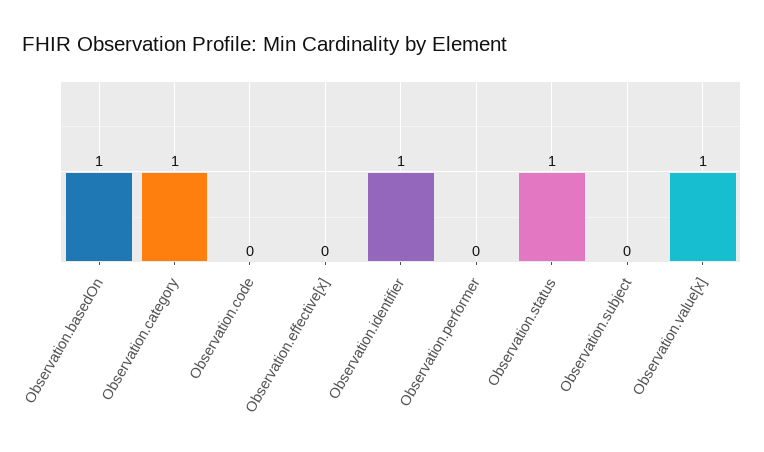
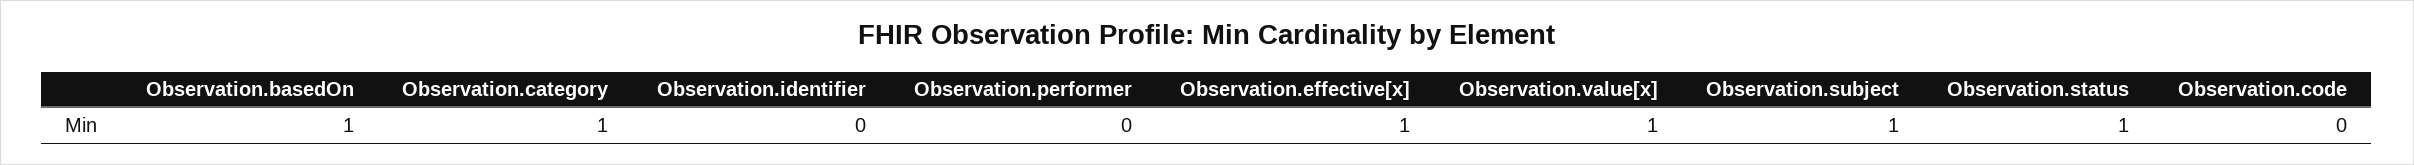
Observation.effective[x]: 0 -> 1
Observation.identifier: 1 -> 0
Observation.subject: 0 -> 1

